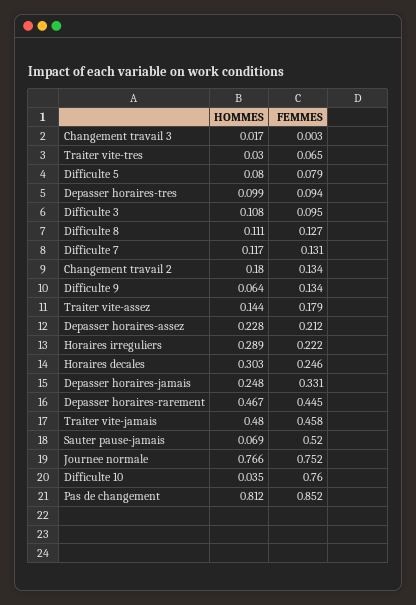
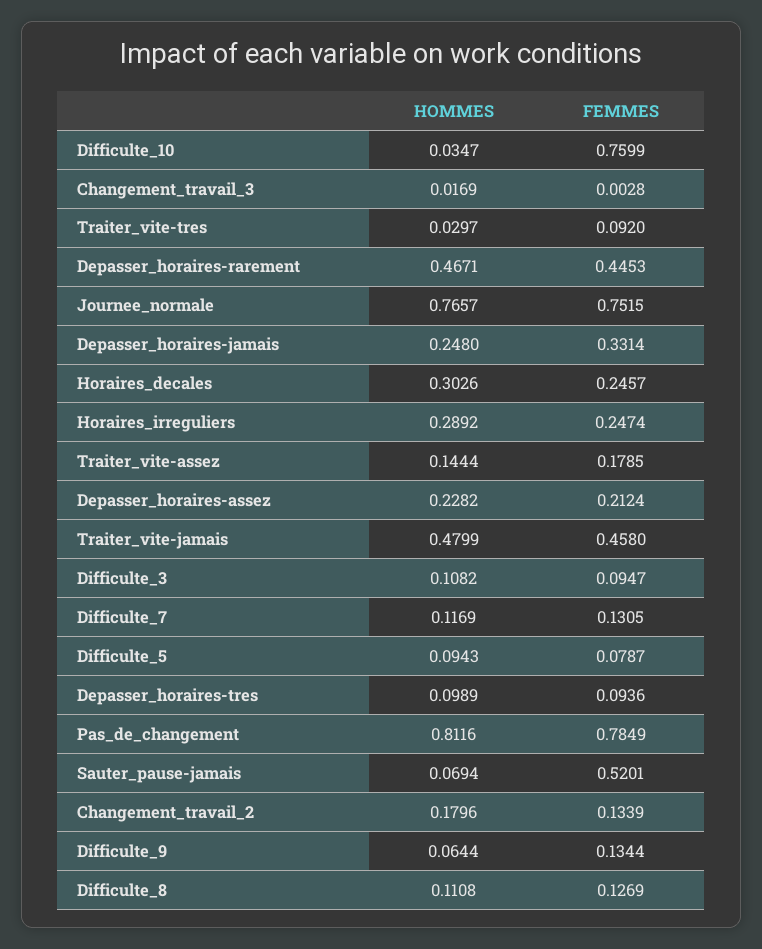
FEMMES, Traiter vite-tres: 0.065 -> 0.092
HOMMES, Difficulte 5: 0.08 -> 0.0943
FEMMES, Horaires irreguliers: 0.222 -> 0.2474
FEMMES, Pas de changement: 0.852 -> 0.7849

